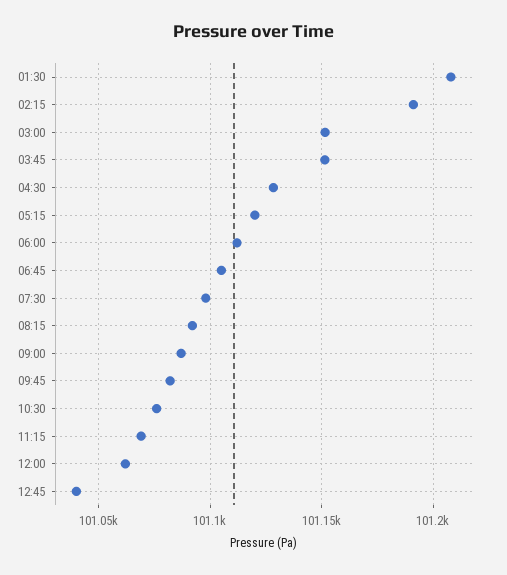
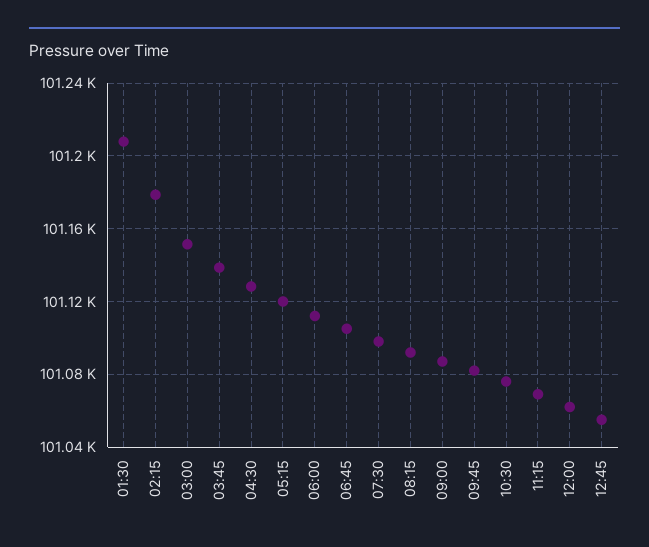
02:15: 101190 -> 101180
03:45: 101150 -> 101140
12:45: 101040 -> 101055

